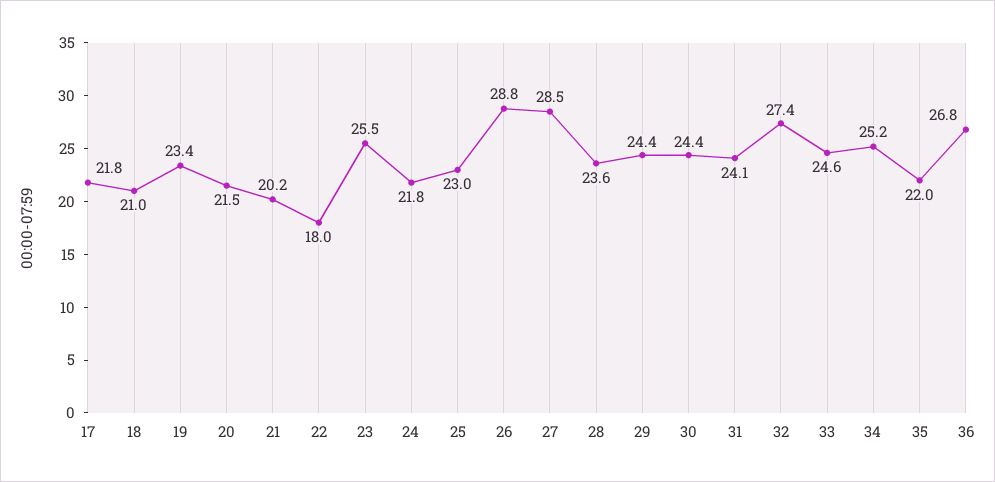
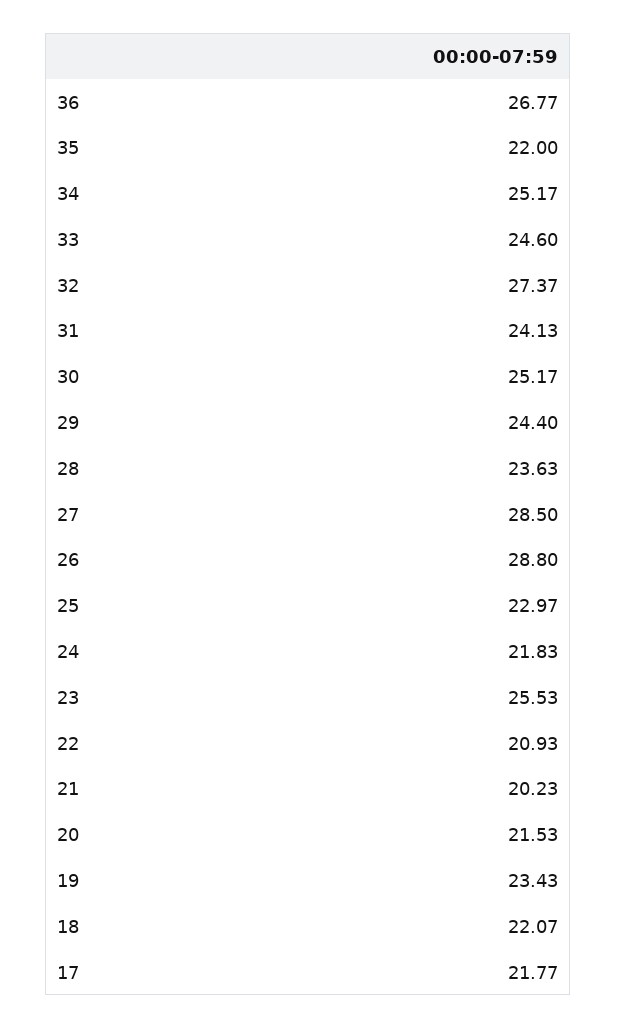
18: 21 -> 22.07
22: 18 -> 20.93
30: 24.4 -> 25.17

